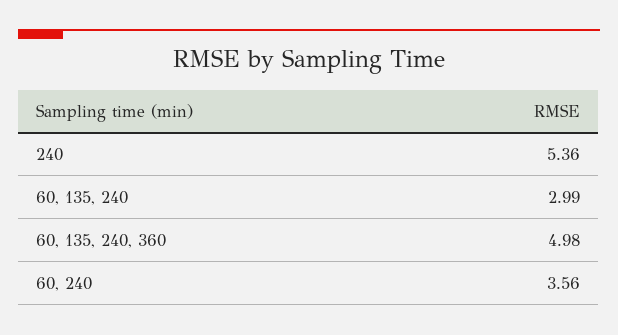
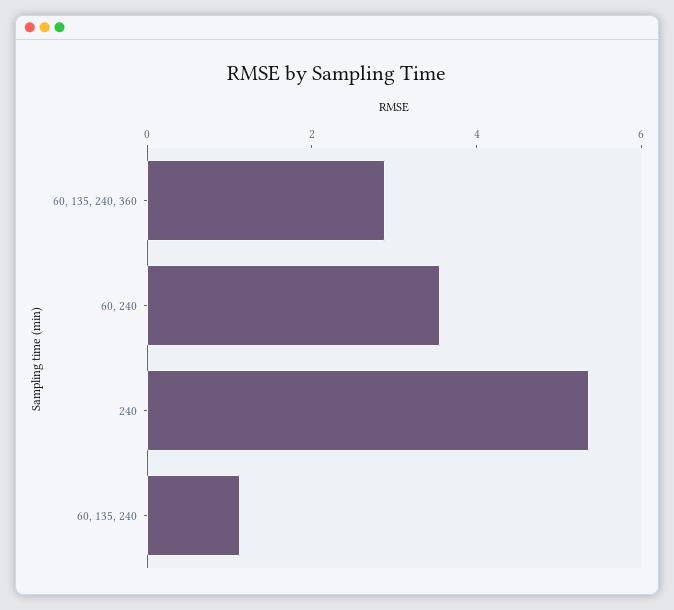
60, 135, 240: 2.99 -> 1
60, 135, 240, 360: 4.98 -> 3

